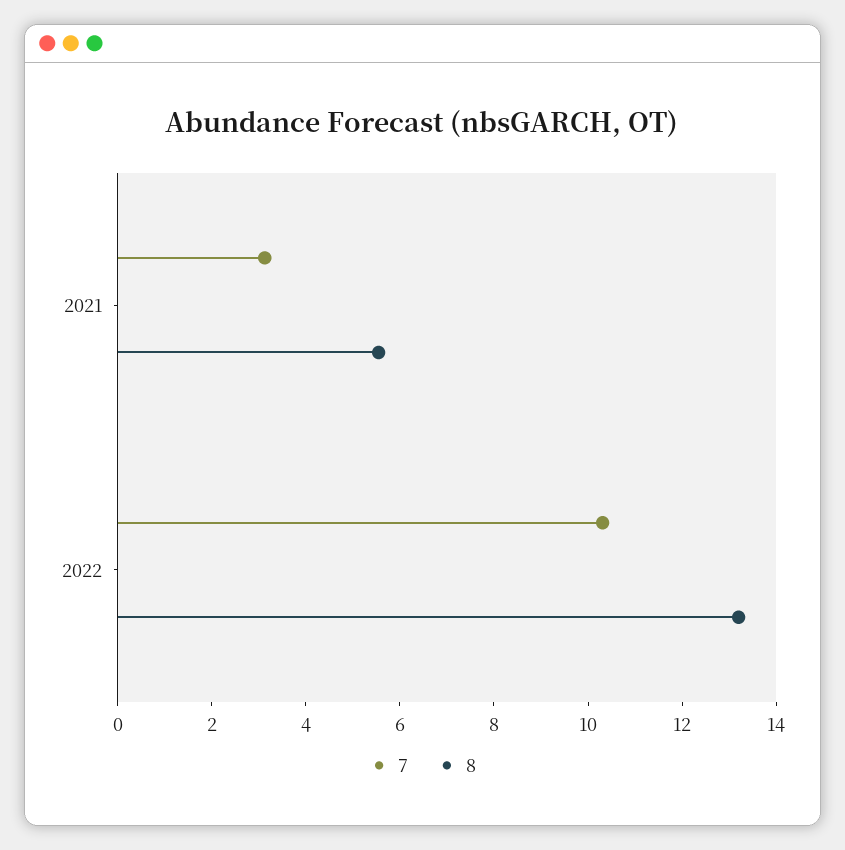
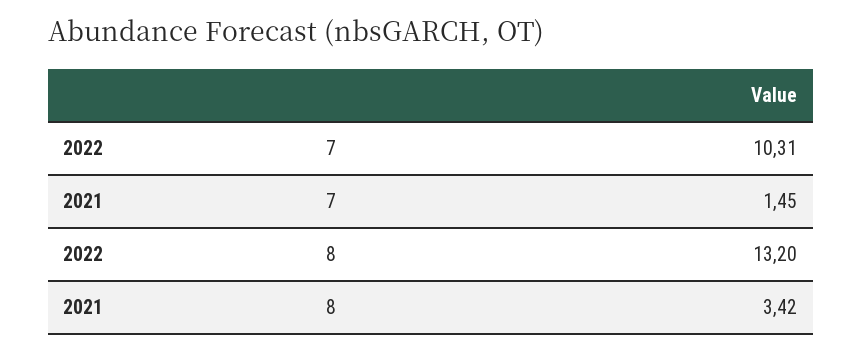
7, 2021: 3 -> 1.45
8, 2021: 5.5 -> 3.42

